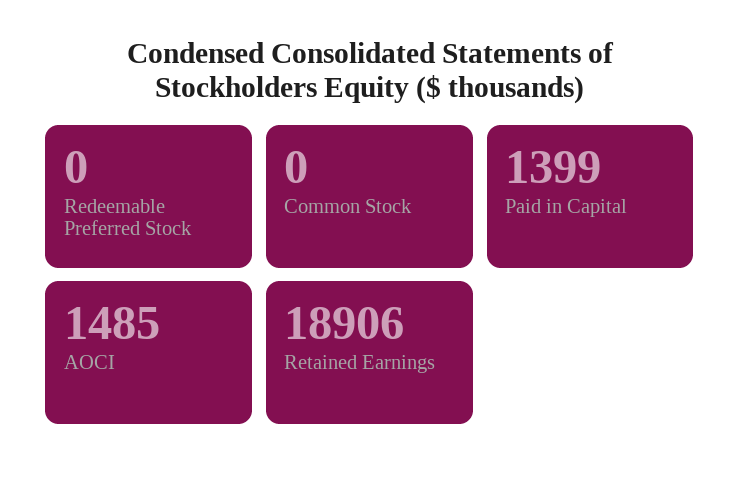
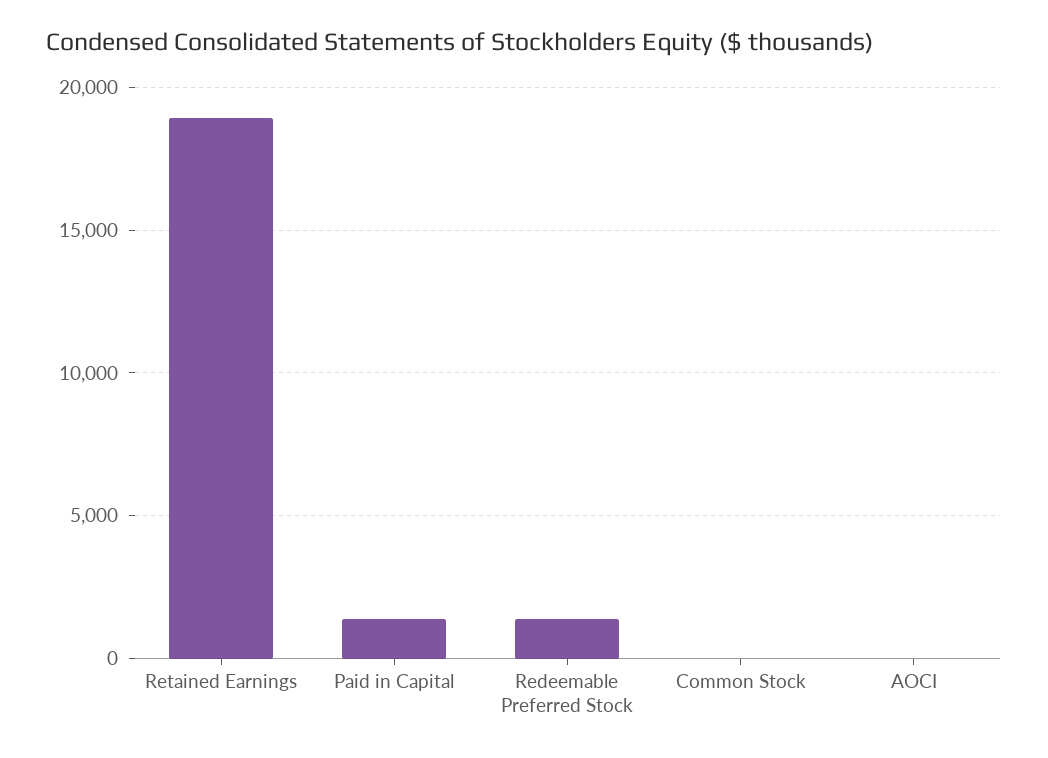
Redeemable Preferred Stock: 0 -> 1500
AOCI: 1485 -> 0

